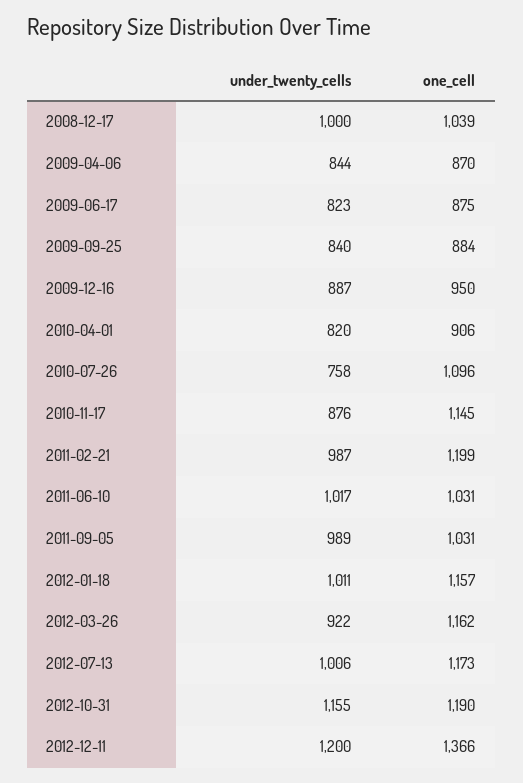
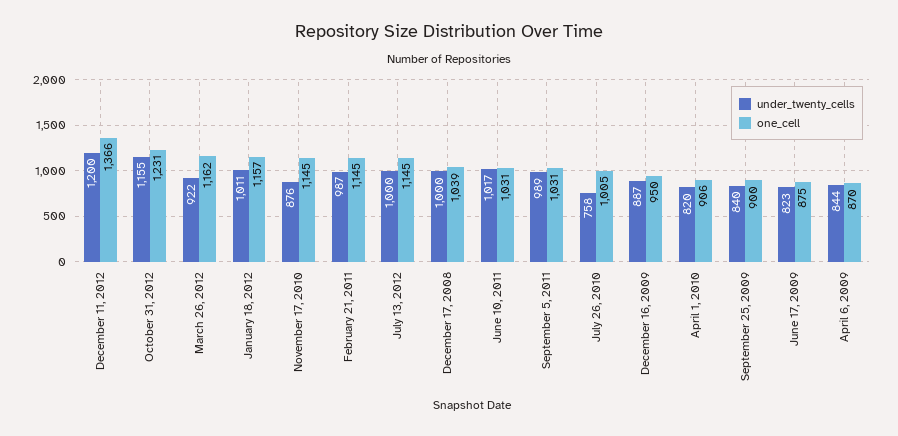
one_cell, 2009-09-25: 884 -> 900
one_cell, 2010-07-26: 1096 -> 1005
one_cell, 2011-02-21: 1199 -> 1145
under_twenty_cells, 2012-07-13: 1006 -> 1000
one_cell, 2012-07-13: 1173 -> 1145
one_cell, 2012-10-31: 1190 -> 1231

